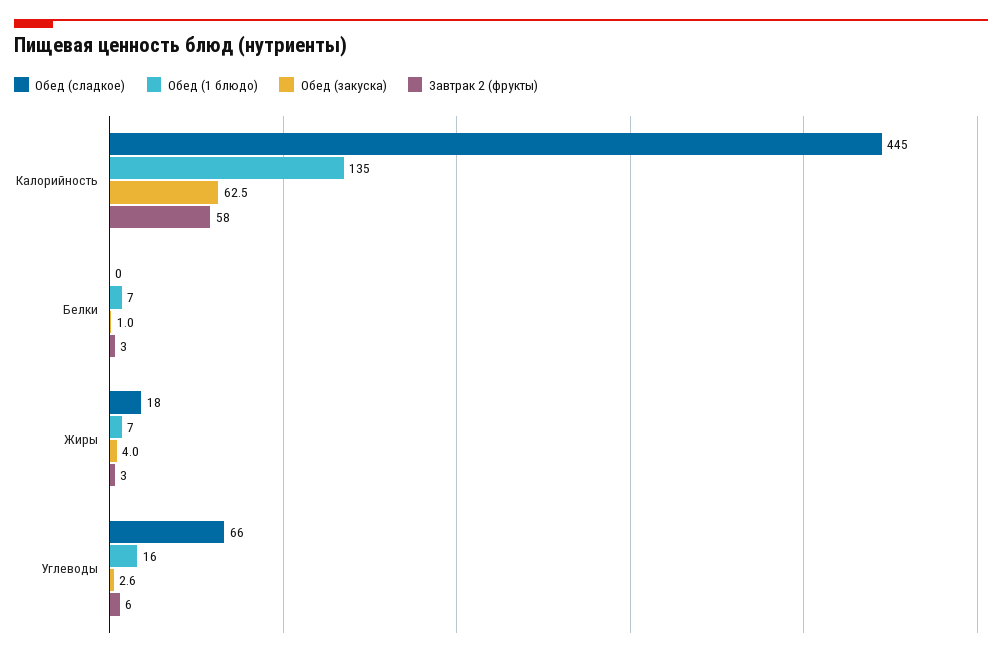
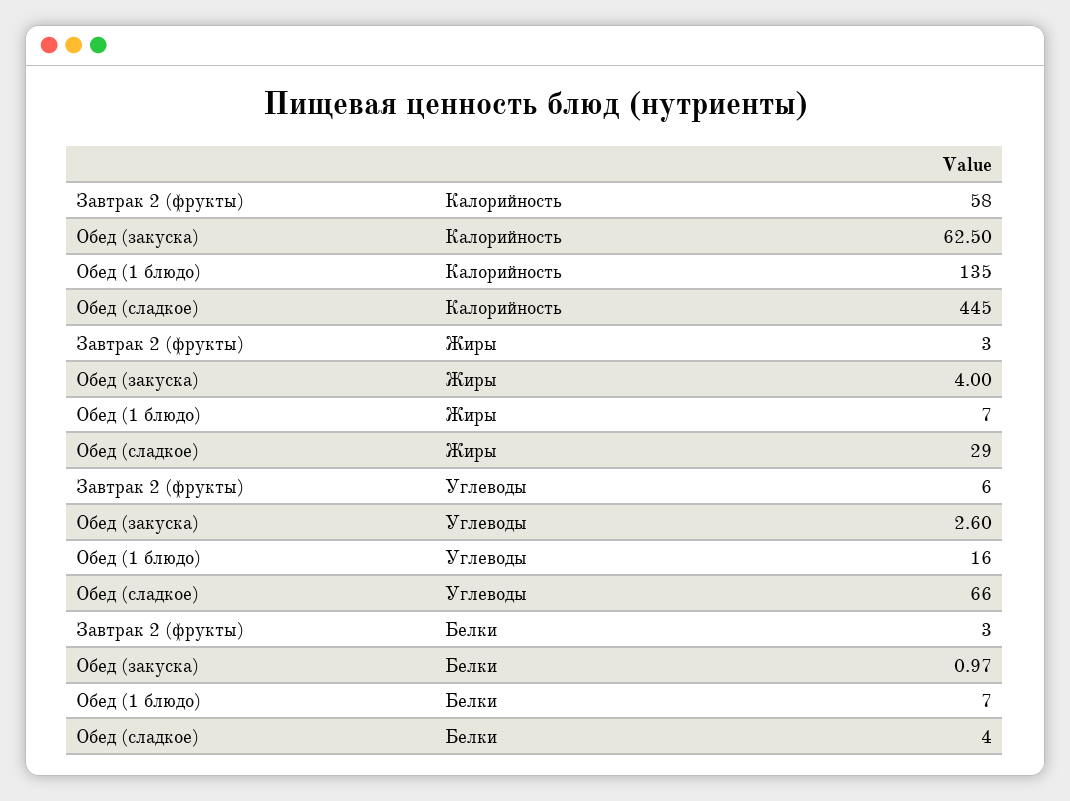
Обед (сладкое), Белки: 0 -> 4
Обед (сладкое), Жиры: 18 -> 29

